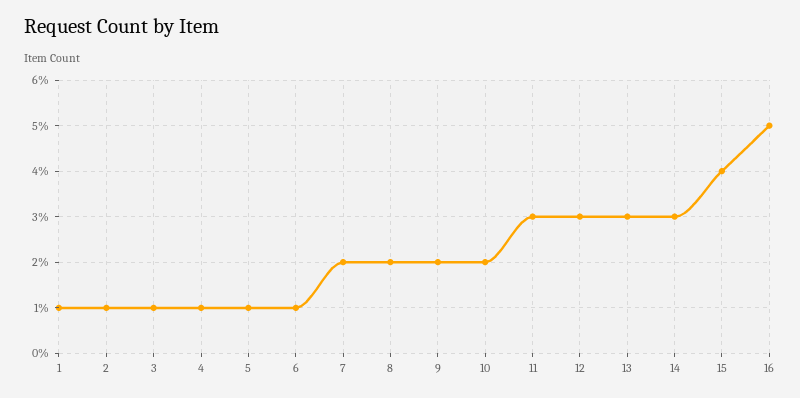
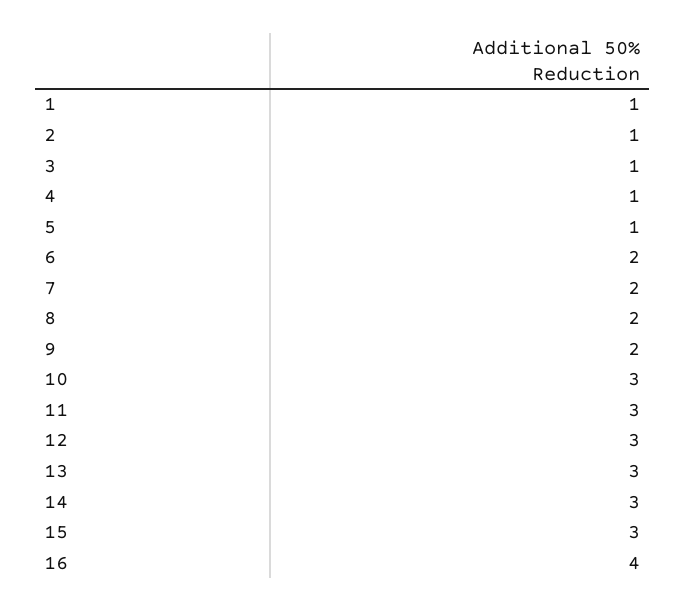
6: 1 -> 2
10: 2 -> 3
15: 4 -> 3
16: 5 -> 4

